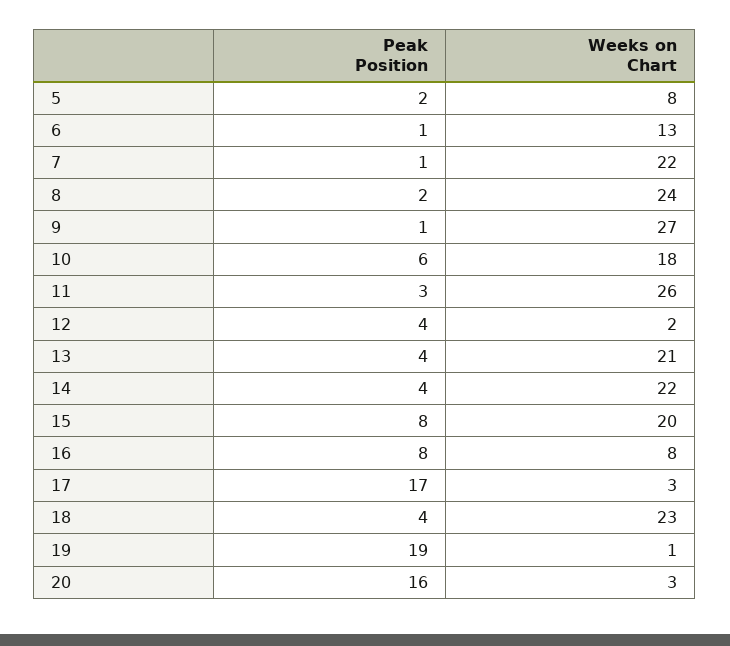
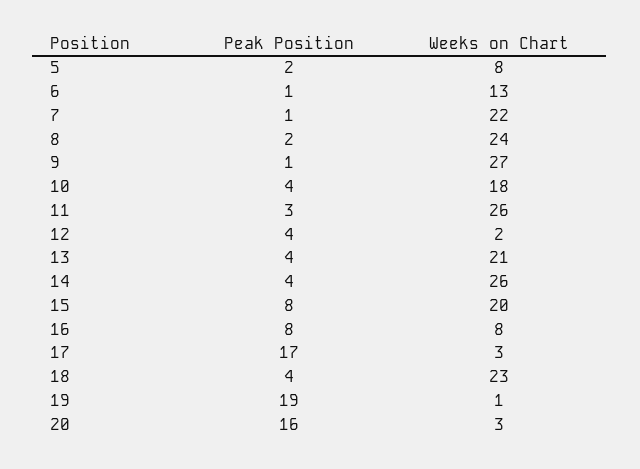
Peak Position, 10: 6 -> 4
Weeks on Chart, 14: 22 -> 26

